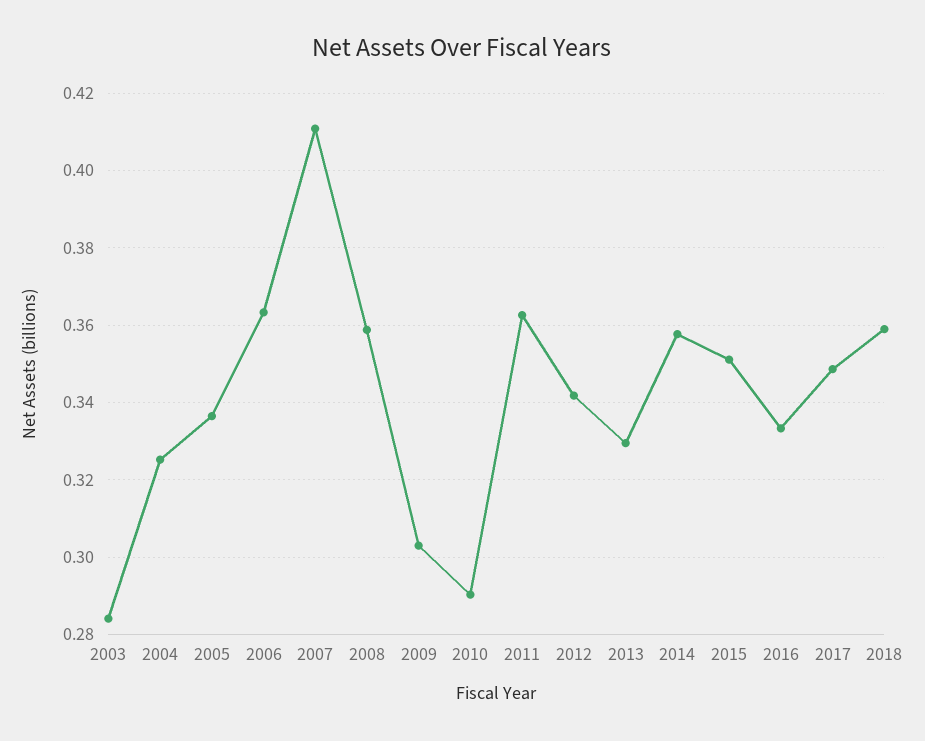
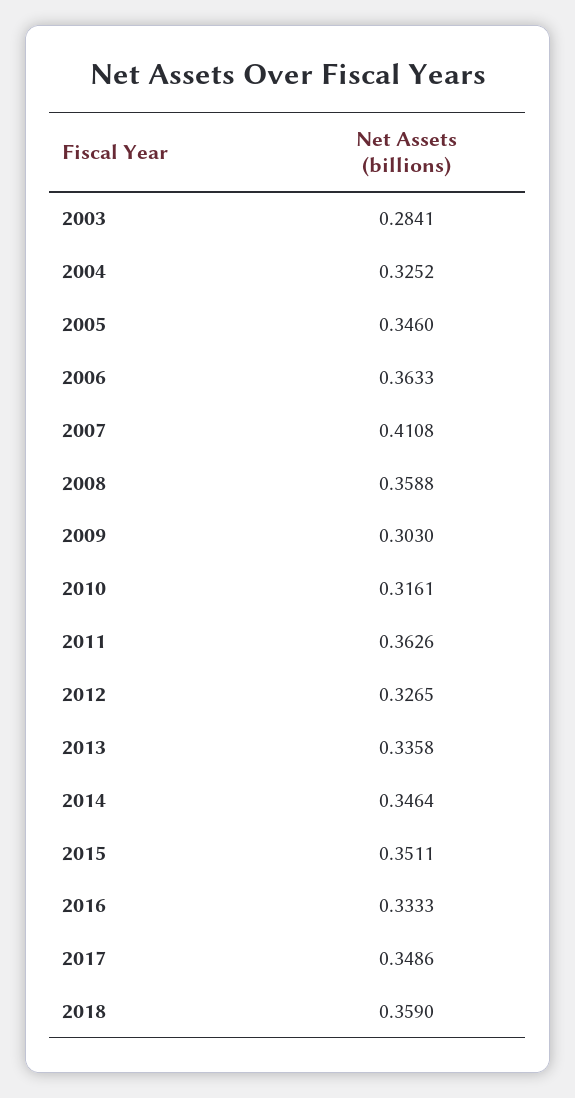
2005: 0.336 -> 0.346
2010: 0.29 -> 0.3161
2012: 0.342 -> 0.3265
2013: 0.33 -> 0.3358
2014: 0.358 -> 0.3464

